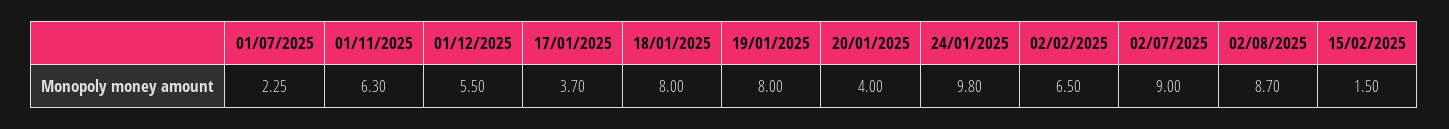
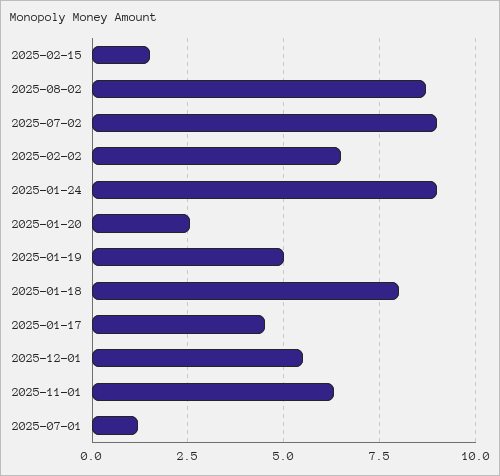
01/07/2025: 2.25 -> 1.25
17/01/2025: 3.7 -> 4.5
19/01/2025: 8 -> 5
20/01/2025: 4 -> 2.5
24/01/2025: 9.8 -> 9

